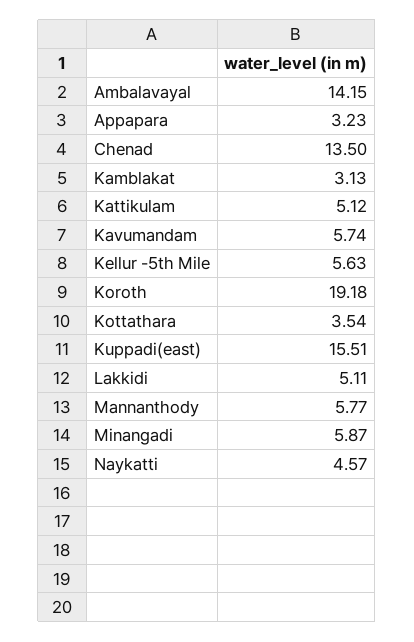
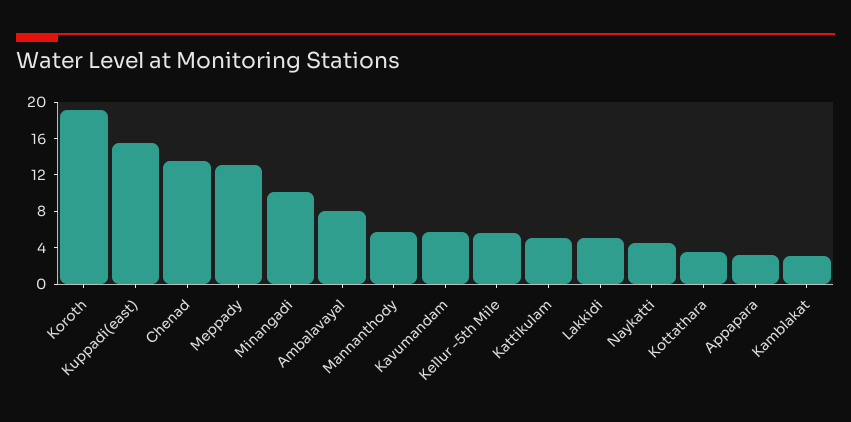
Ambalavayal: 14.15 -> 8
Minangadi: 5.87 -> 10
Meppady: none -> 13

